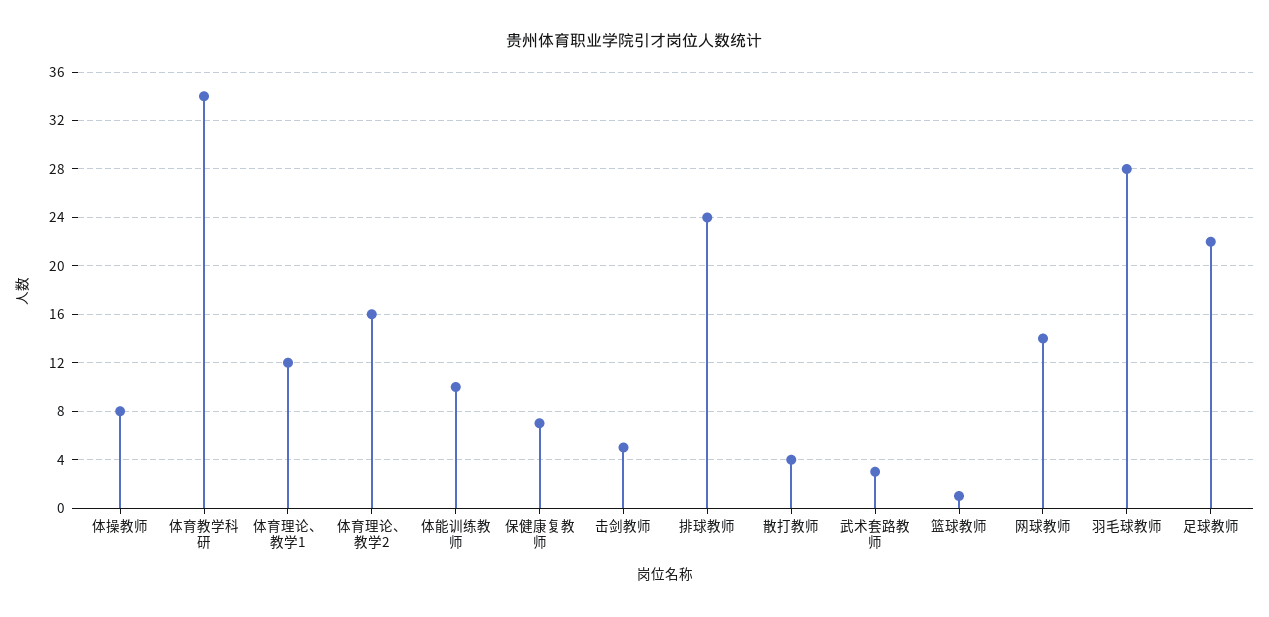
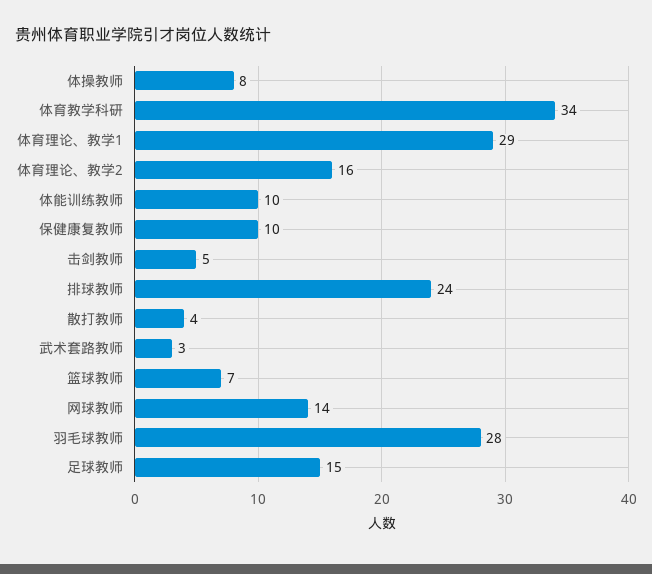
体育理论、教学1: 12 -> 29
保健康复教师: 7 -> 10
篮球教师: 1 -> 7
足球教师: 22 -> 15

